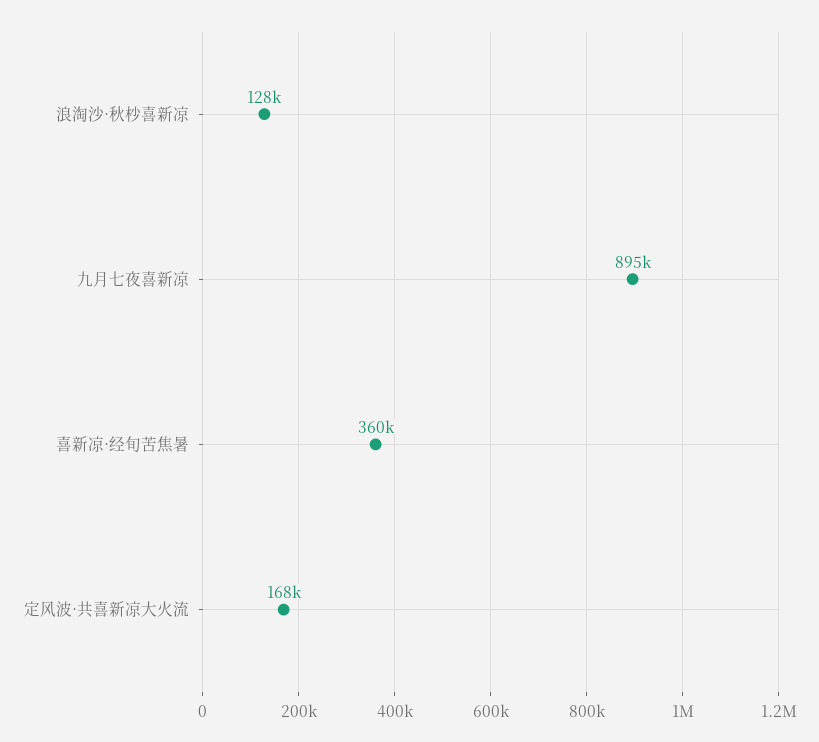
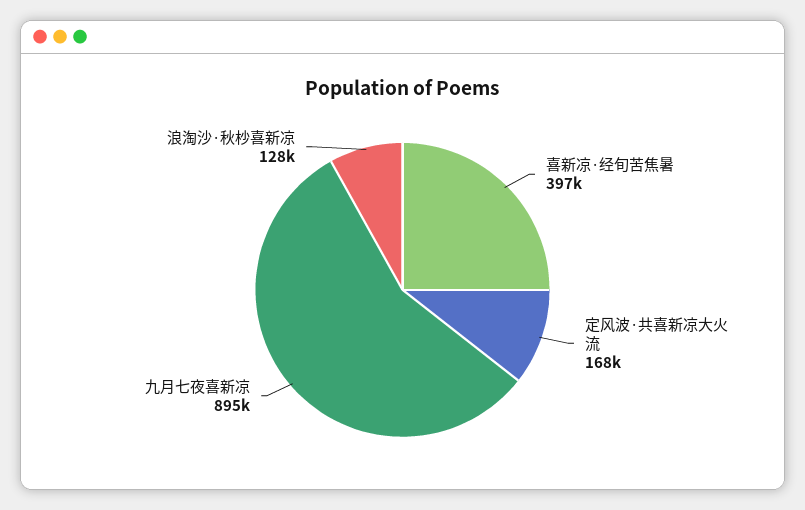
喜新凉·经旬苦焦暑: 360000 -> 397000

